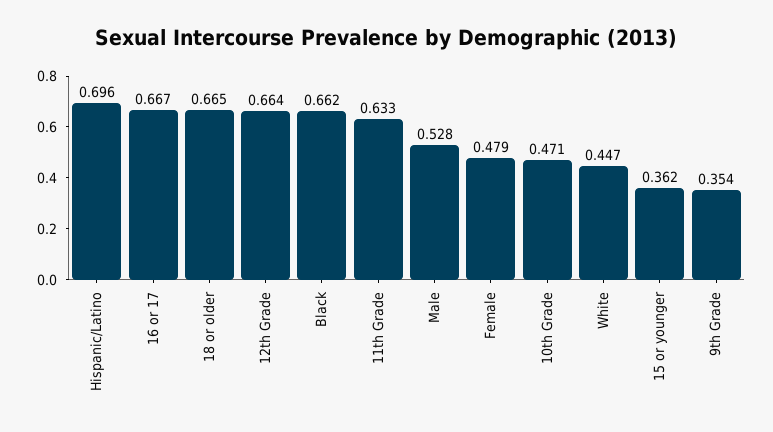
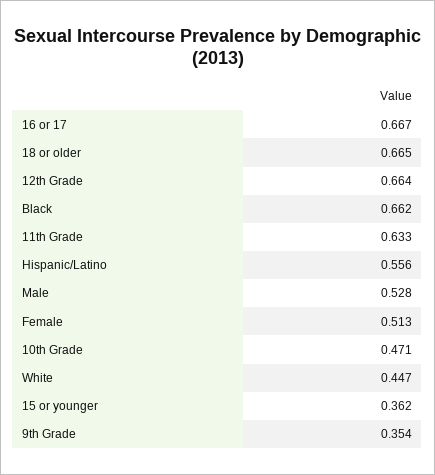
Hispanic/Latino: 0.696 -> 0.556
Female: 0.479 -> 0.513

